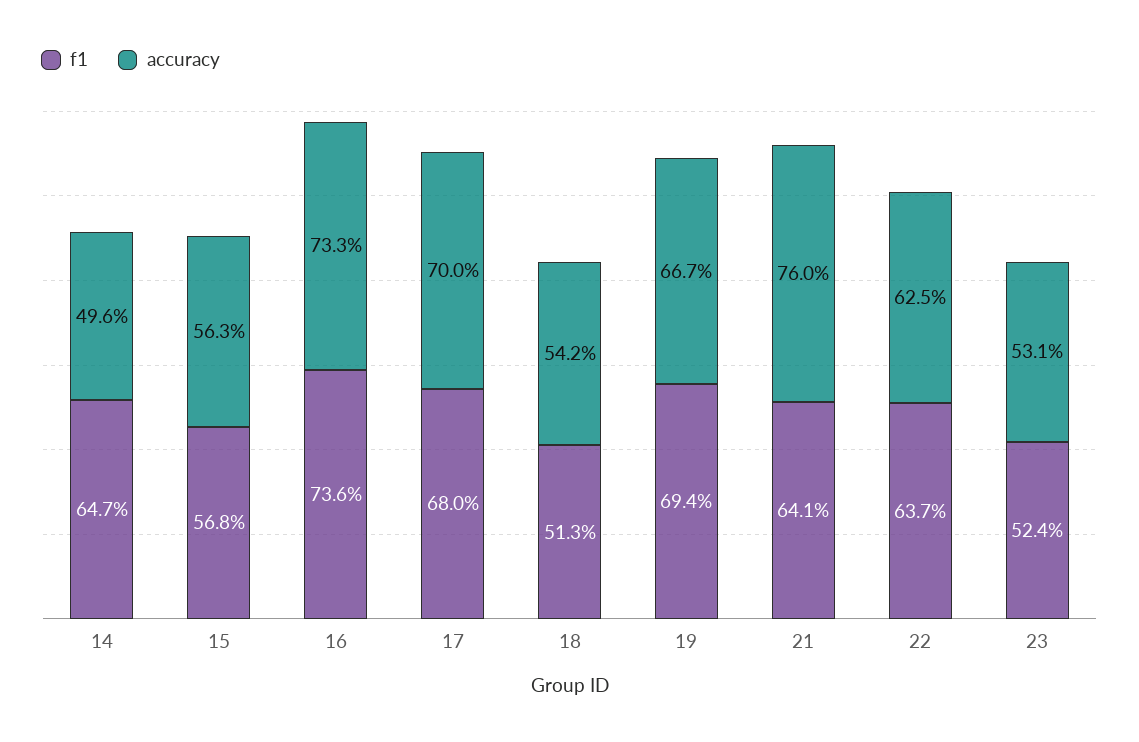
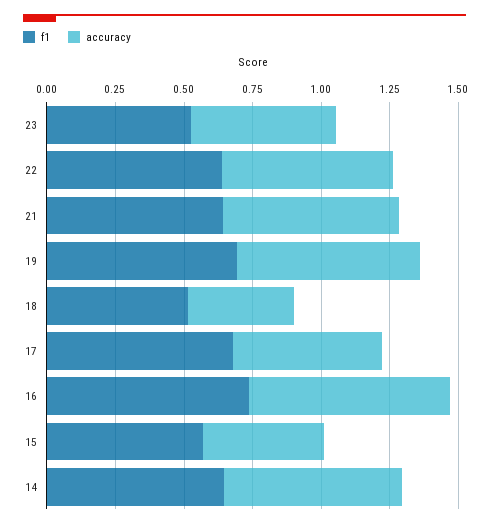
accuracy, 14: 0.496 -> 0.65
accuracy, 15: 0.563 -> 0.45
accuracy, 17: 0.7 -> 0.55
accuracy, 18: 0.542 -> 0.4
accuracy, 21: 0.76 -> 0.65

